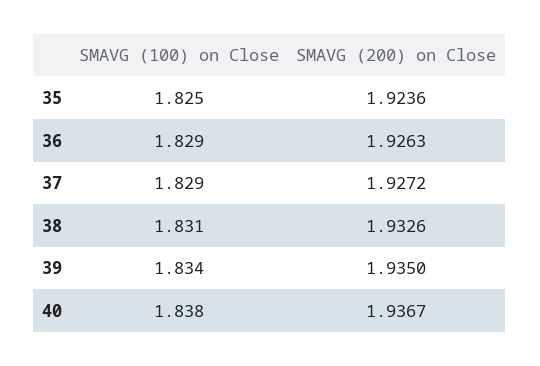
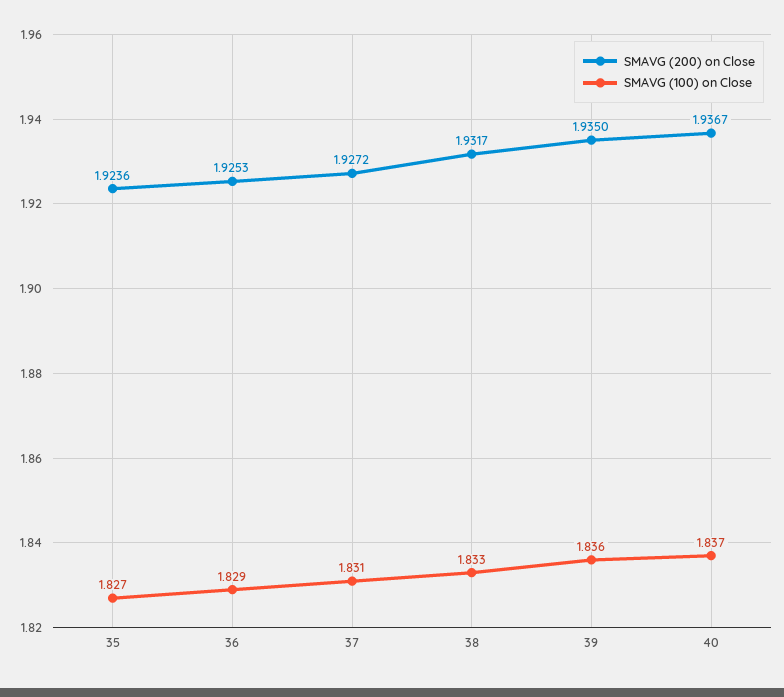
SMAVG (100) on Close, 35: 1.825 -> 1.827
SMAVG (200) on Close, 36: 1.9263 -> 1.9253
SMAVG (100) on Close, 37: 1.829 -> 1.831
SMAVG (100) on Close, 38: 1.831 -> 1.833
SMAVG (200) on Close, 38: 1.9326 -> 1.9317
SMAVG (100) on Close, 39: 1.834 -> 1.836
SMAVG (100) on Close, 40: 1.838 -> 1.837

